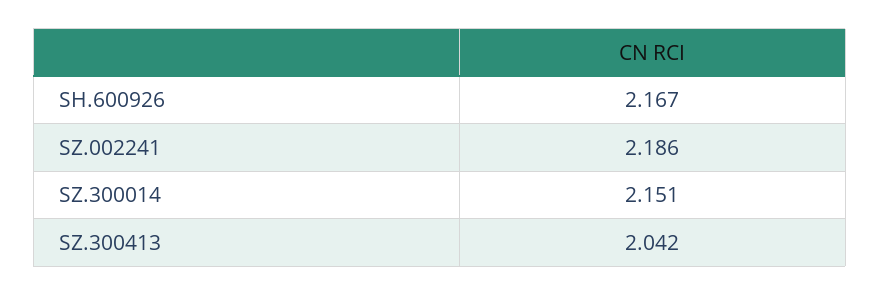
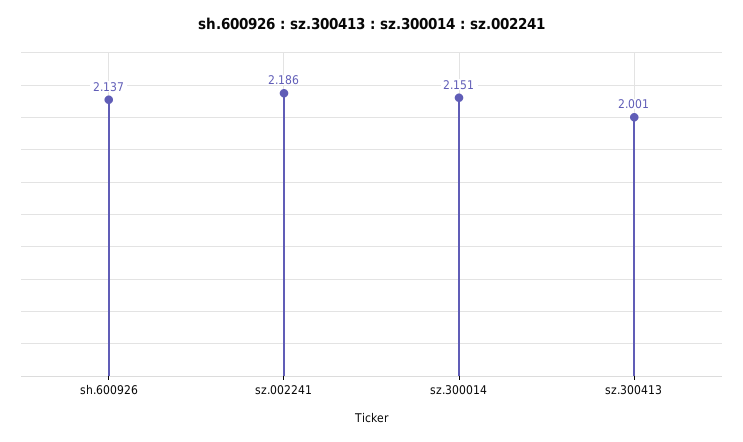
SH.600926: 2.167 -> 2.137
SZ.300413: 2.042 -> 2.001

